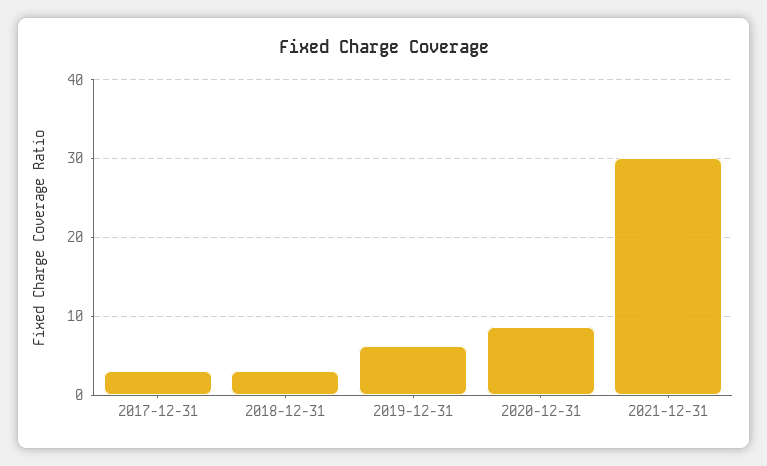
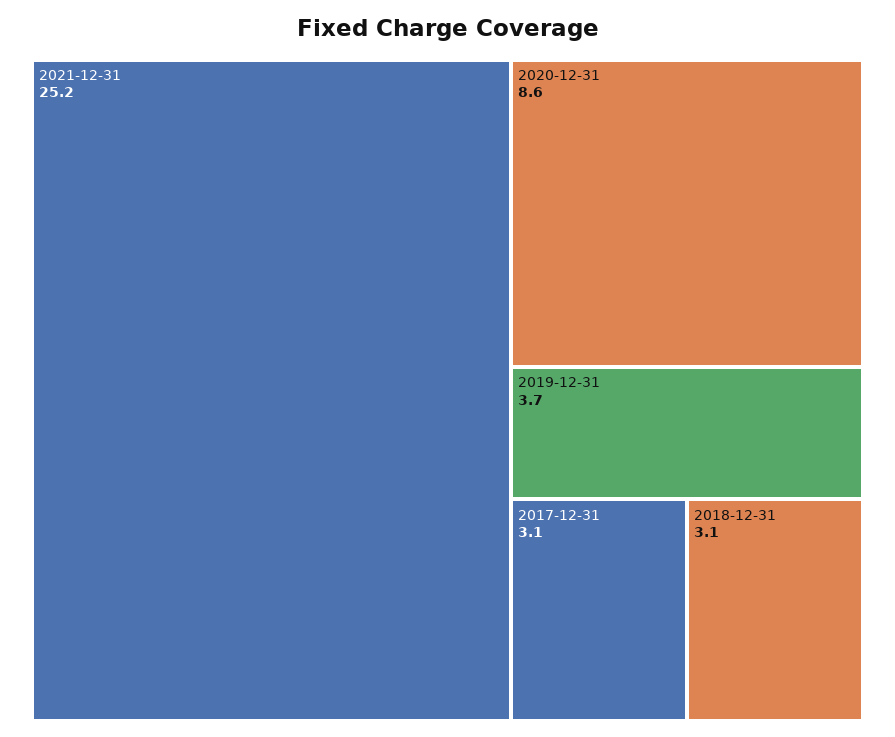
2019-12-31: 6 -> 3.7
2021-12-31: 30 -> 25.2

